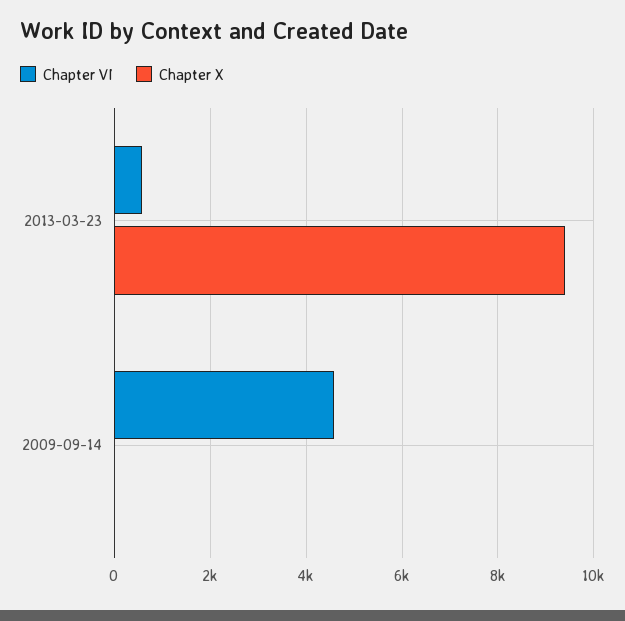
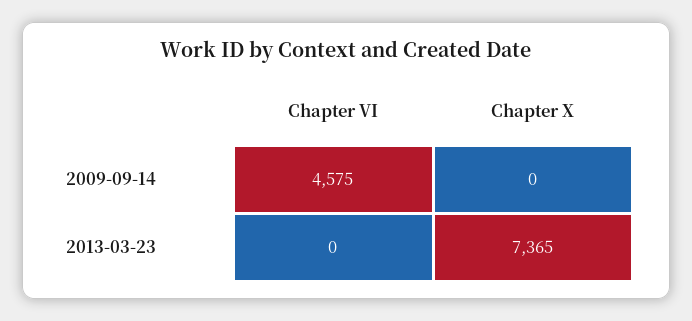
Chapter VI, 2013-03-23: 600 -> 0
Chapter X, 2013-03-23: 9400 -> 7365

